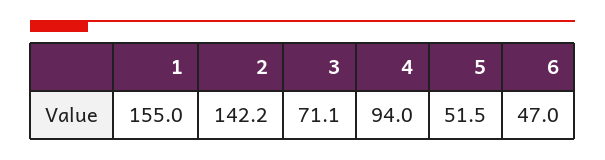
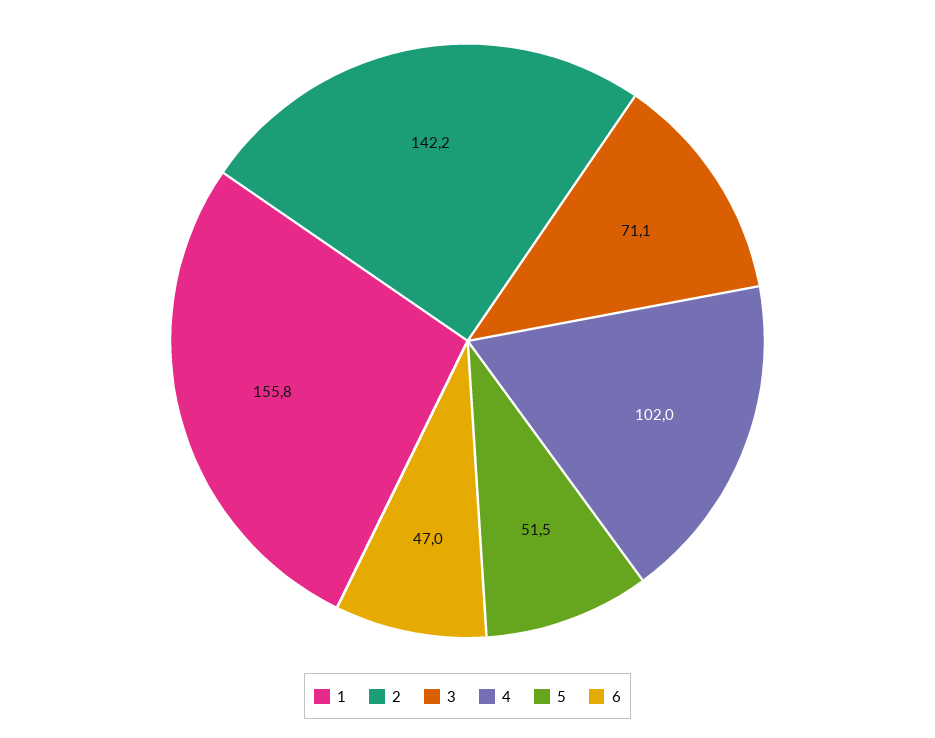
1: 155 -> 155.8
4: 94 -> 102

